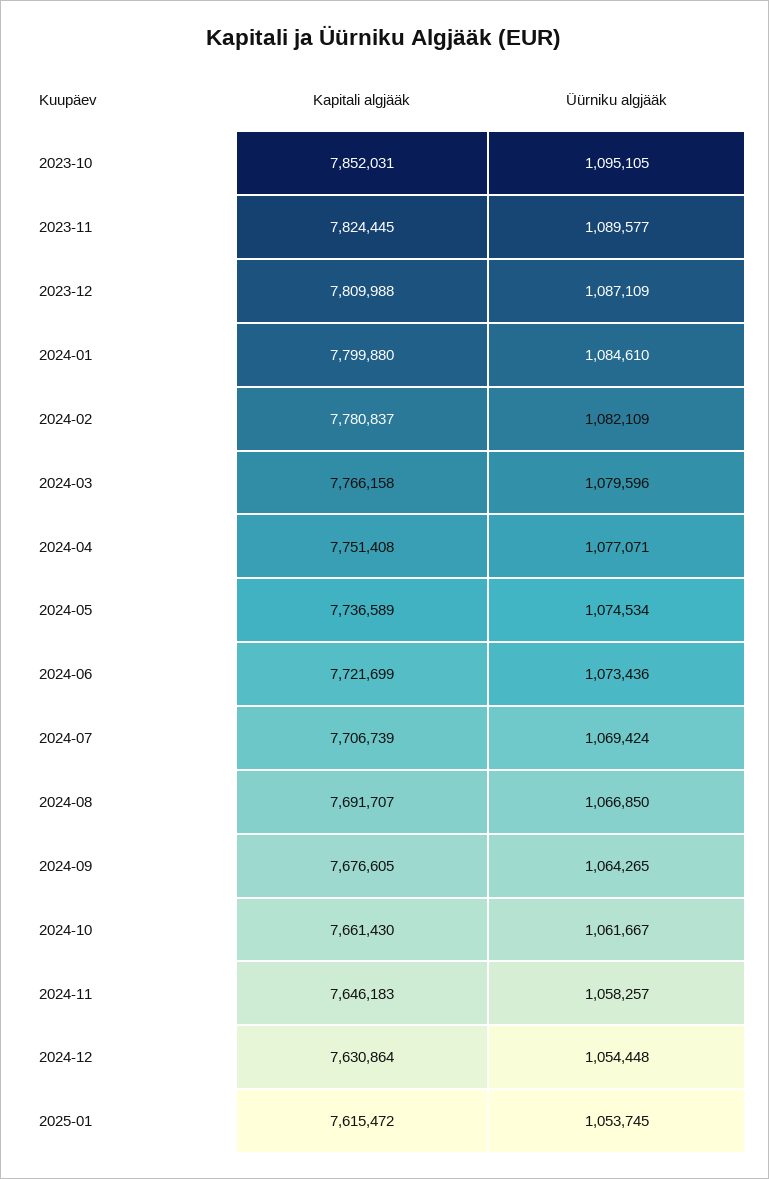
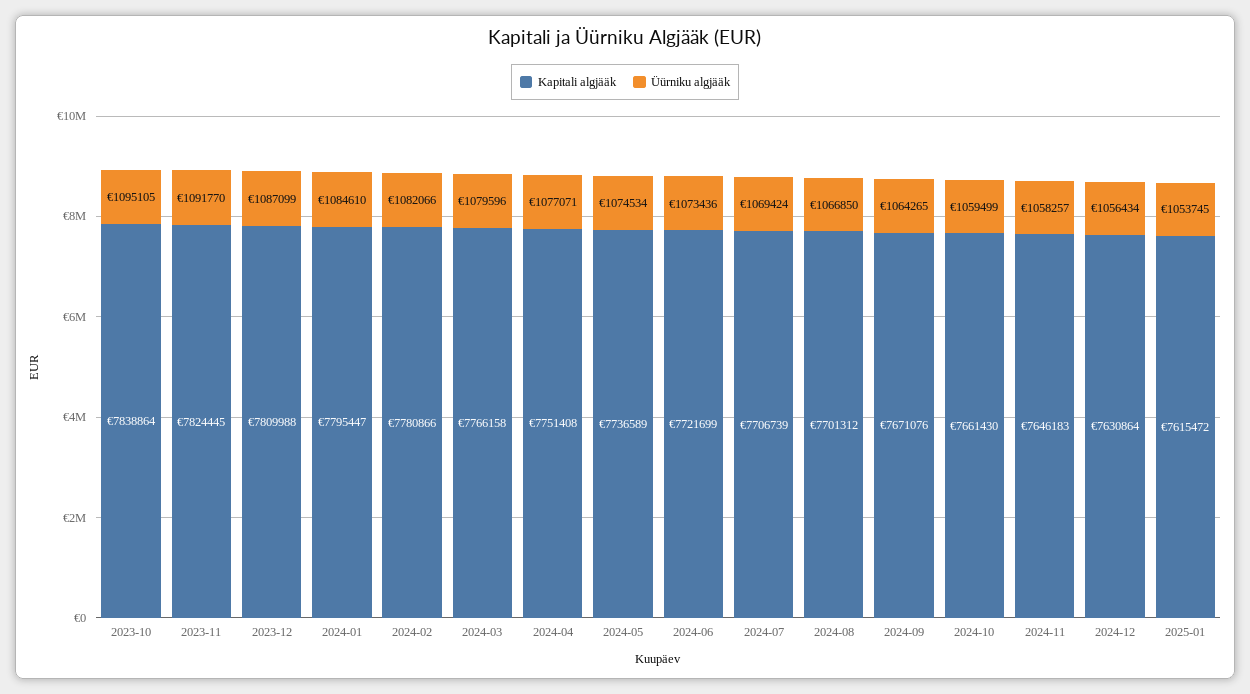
Kapitali algjääk, 2023-10: 7852031 -> 7838864
Üürniku algjääk, 2023-11: 1089577 -> 1091770
Üürniku algjääk, 2023-12: 1087109 -> 1087099
Kapitali algjääk, 2024-01: 7799880 -> 7795447
Kapitali algjääk, 2024-02: 7780837 -> 7780866
Üürniku algjääk, 2024-02: 1082109 -> 1082066
Kapitali algjääk, 2024-08: 7691707 -> 7701312
Kapitali algjääk, 2024-09: 7676605 -> 7671076
Üürniku algjääk, 2024-10: 1061667 -> 1059499
Üürniku algjääk, 2024-12: 1054448 -> 1056434

